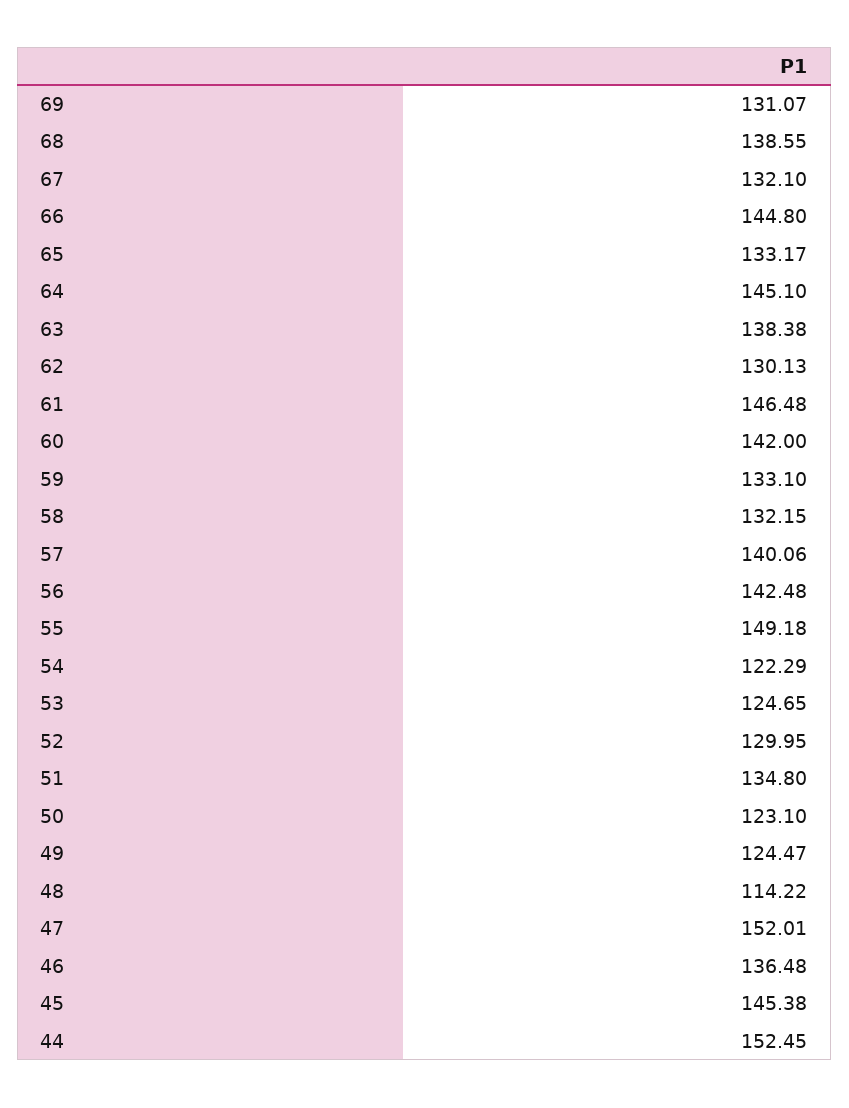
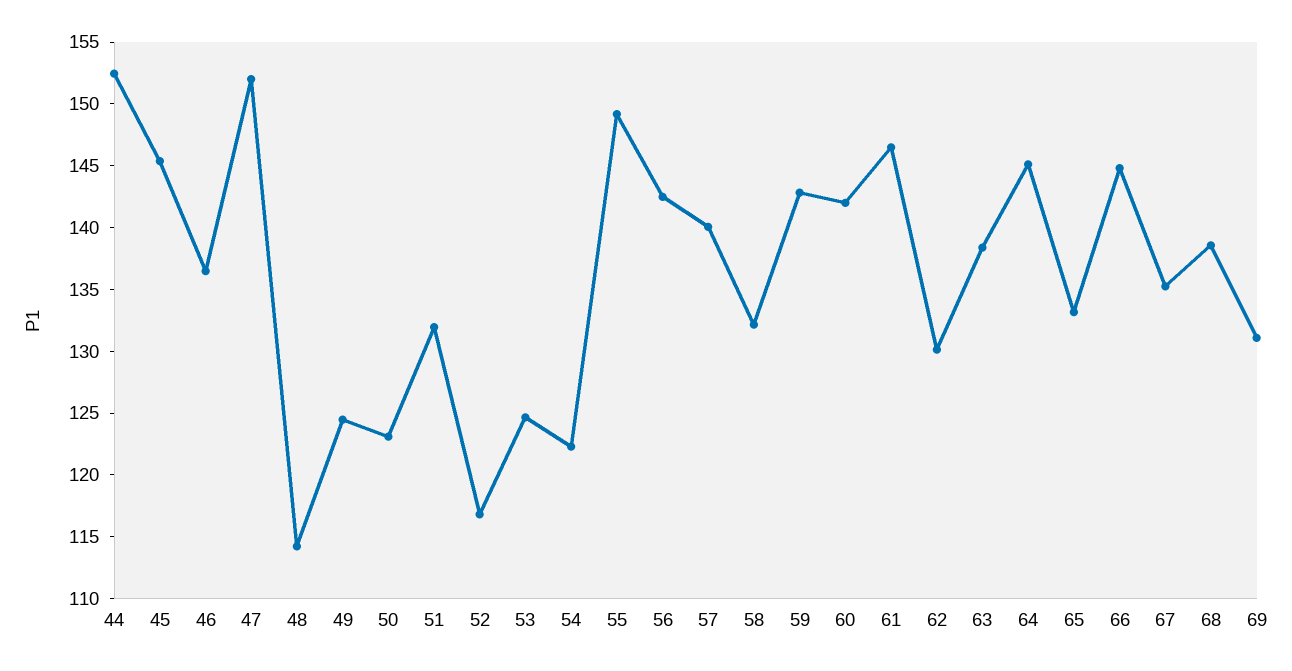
67: 132.1 -> 135
59: 133.1 -> 143
52: 129.95 -> 117
51: 134.8 -> 132

